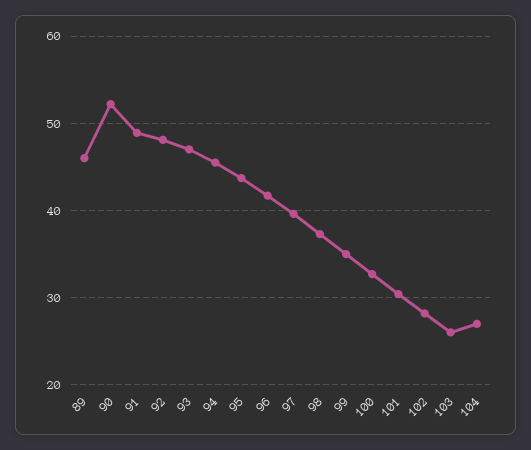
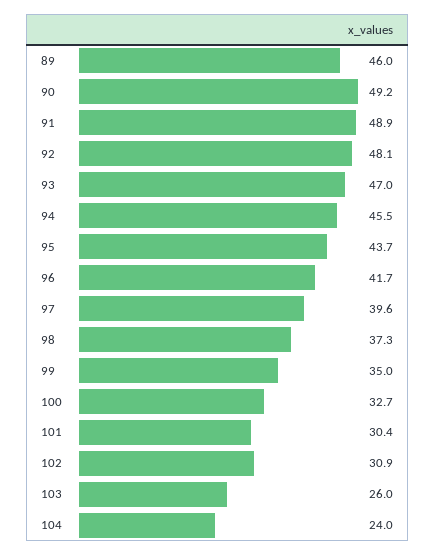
90: 52 -> 49.2
102: 28 -> 30.9
104: 27 -> 24

